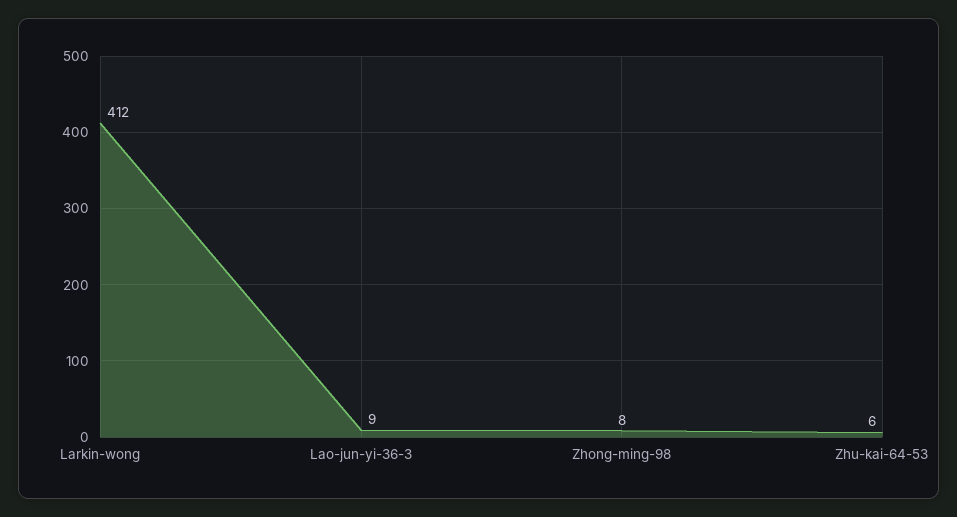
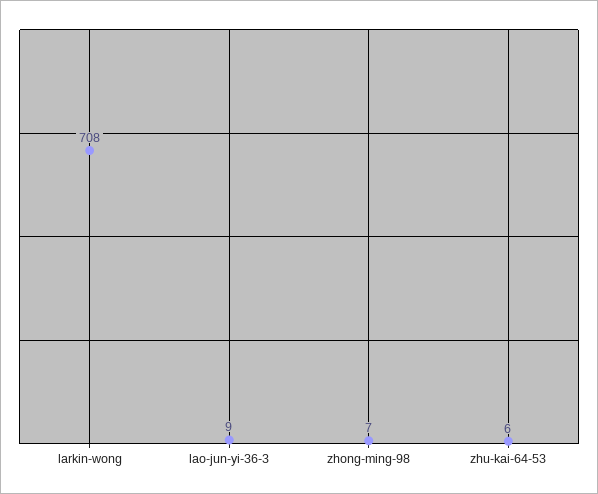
Larkin-wong: 412 -> 708
Zhong-ming-98: 8 -> 7

